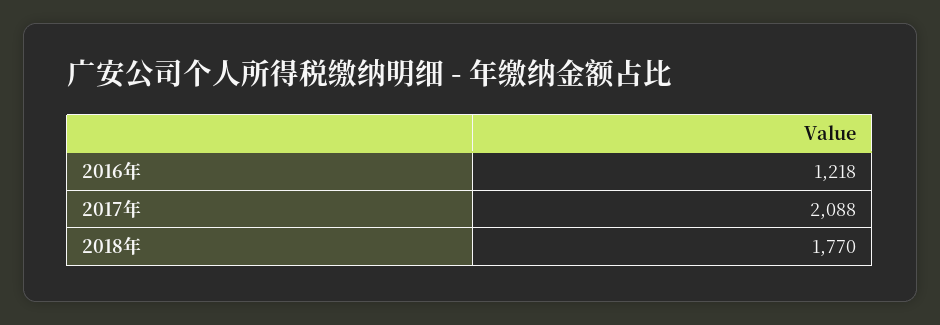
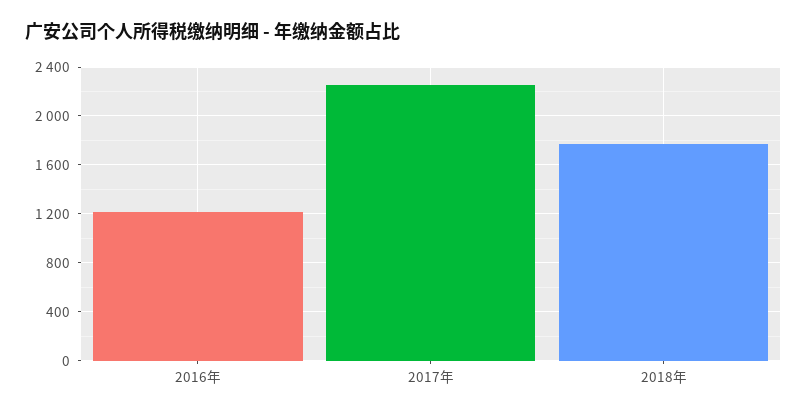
2017年: 2088 -> 2250

